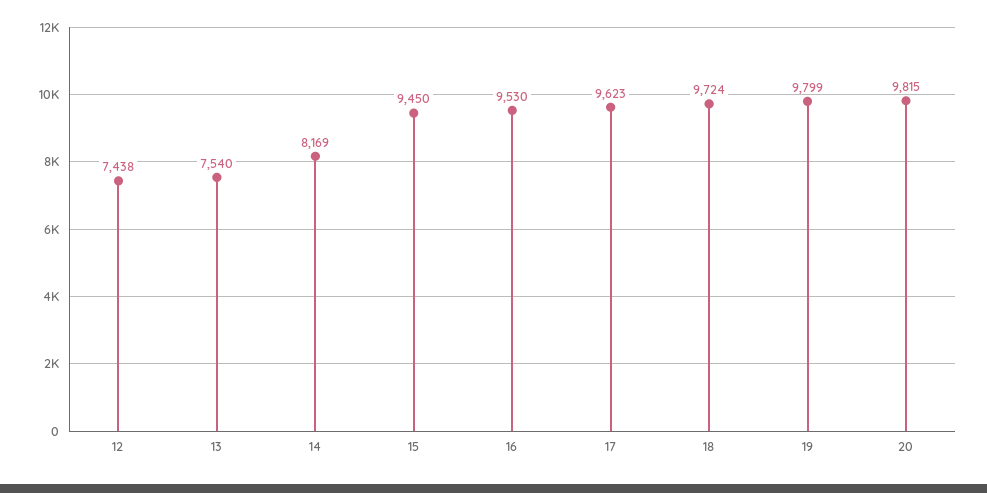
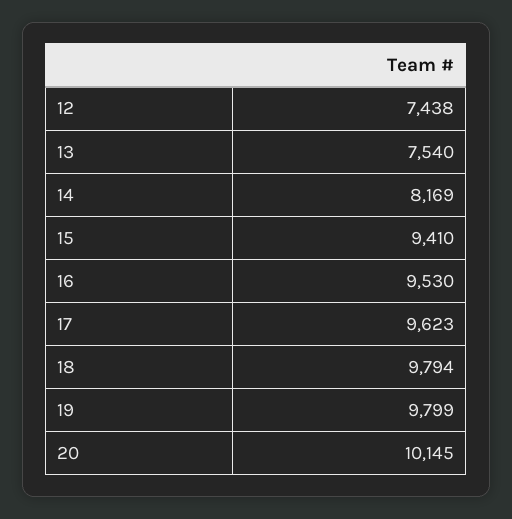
15: 9450 -> 9410
18: 9724 -> 9794
20: 9815 -> 10145

